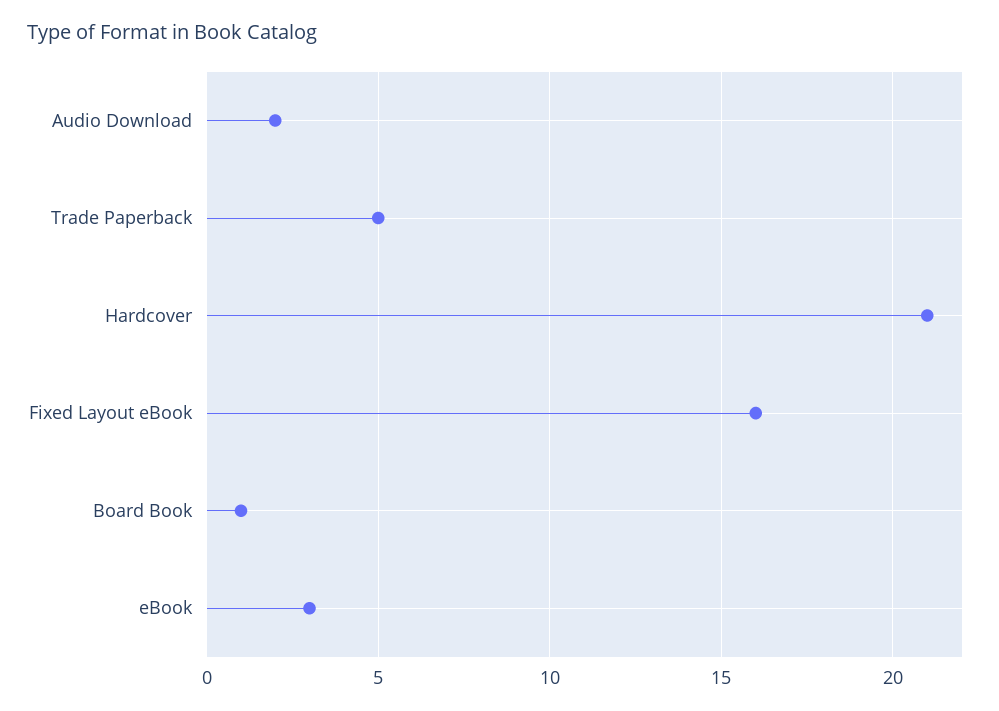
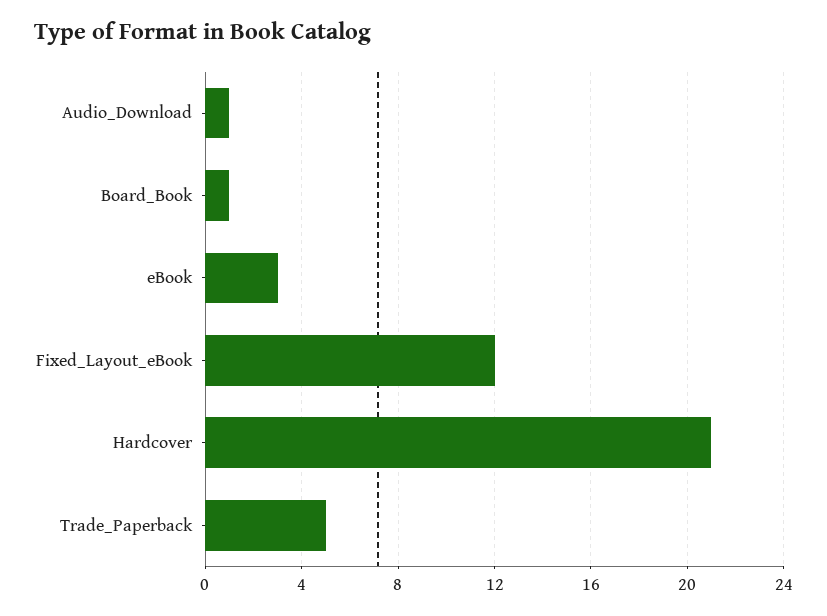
Audio Download: 2 -> 1
Fixed Layout eBook: 16 -> 12

